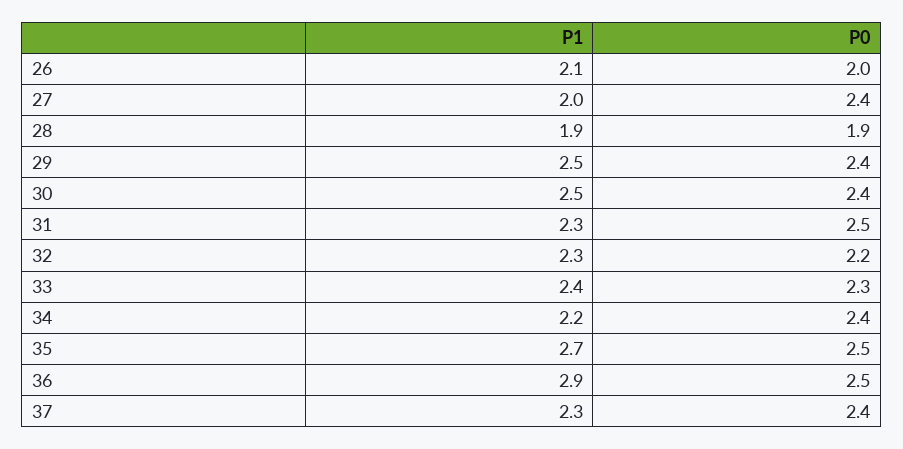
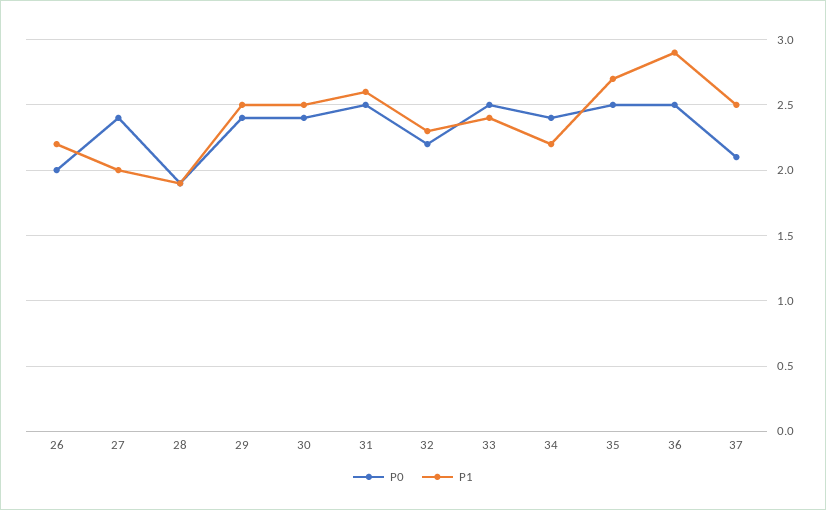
P1, 26: 2.1 -> 2.2
P1, 31: 2.3 -> 2.6
P0, 33: 2.3 -> 2.5
P1, 37: 2.3 -> 2.5
P0, 37: 2.4 -> 2.1

